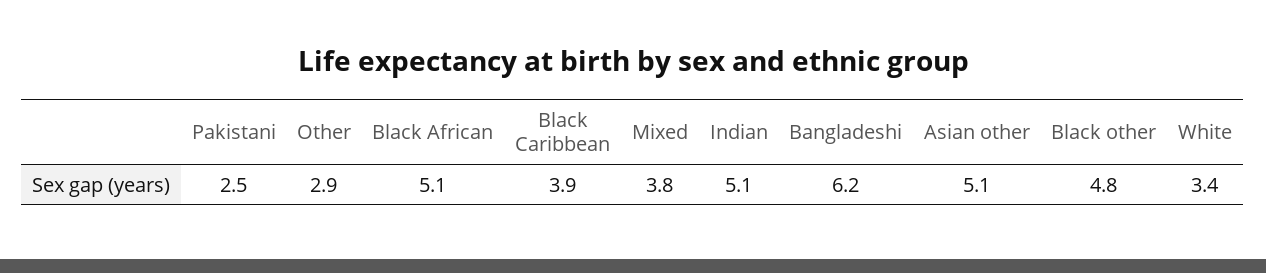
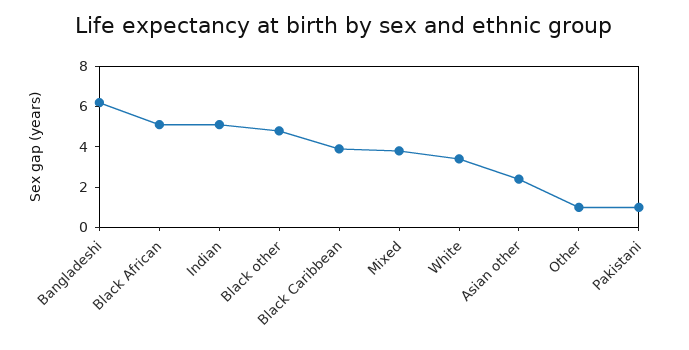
Pakistani: 2.5 -> 1
Other: 2.9 -> 1
Asian other: 5.1 -> 2.5

